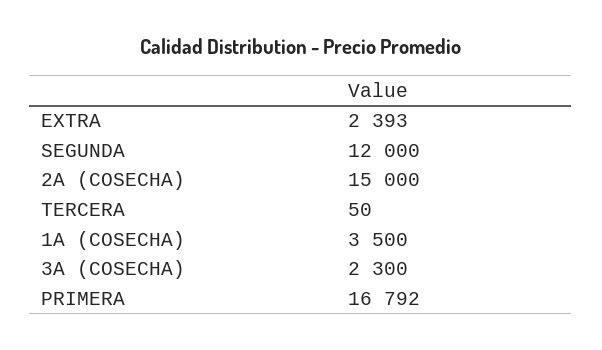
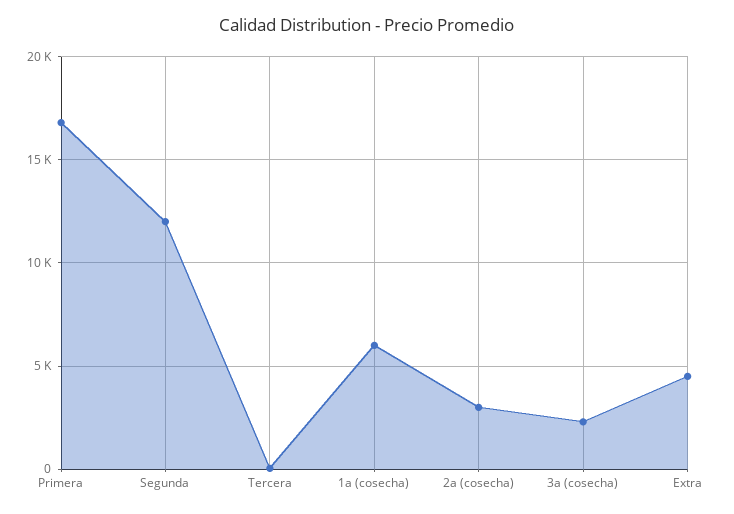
EXTRA: 2393 -> 4500
2A (COSECHA): 15000 -> 3000
1A (COSECHA): 3500 -> 6000

